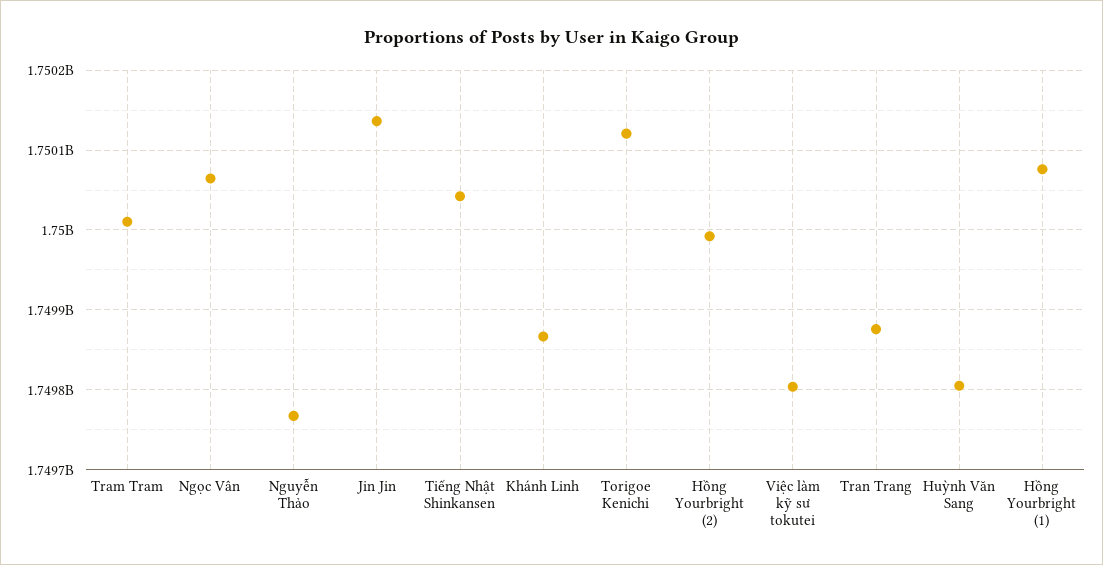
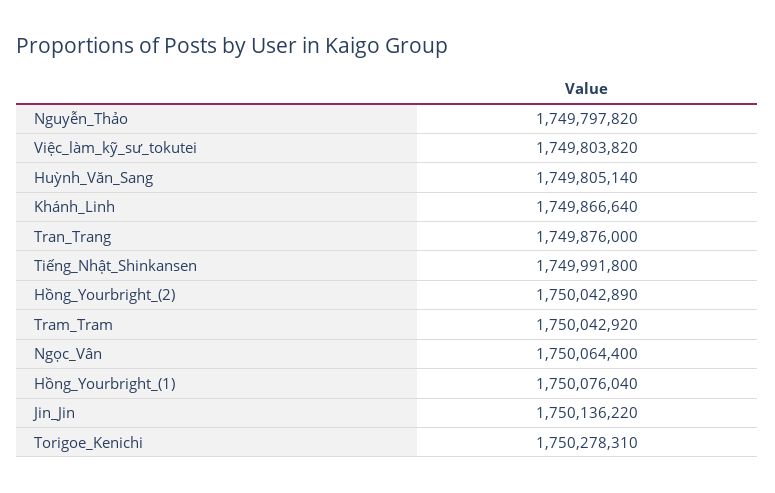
Tram Tram: 1750010000 -> 1750042920
Nguyễn Thảo: 1749770000 -> 1749797820
Tiếng Nhật Shinkansen: 1750040000 -> 1749991800
Torigoe Kenichi: 1750120000 -> 1750278310
Hồng Yourbright (2): 1749990000 -> 1750042890

